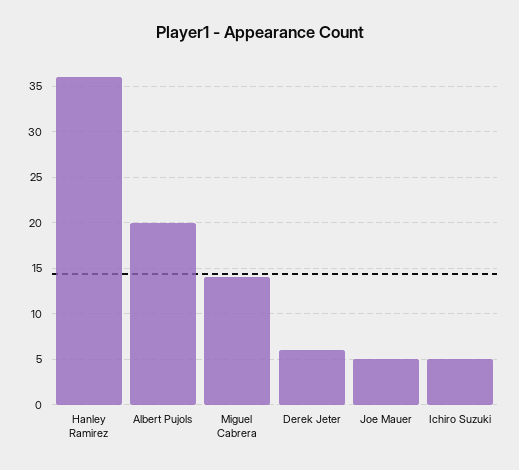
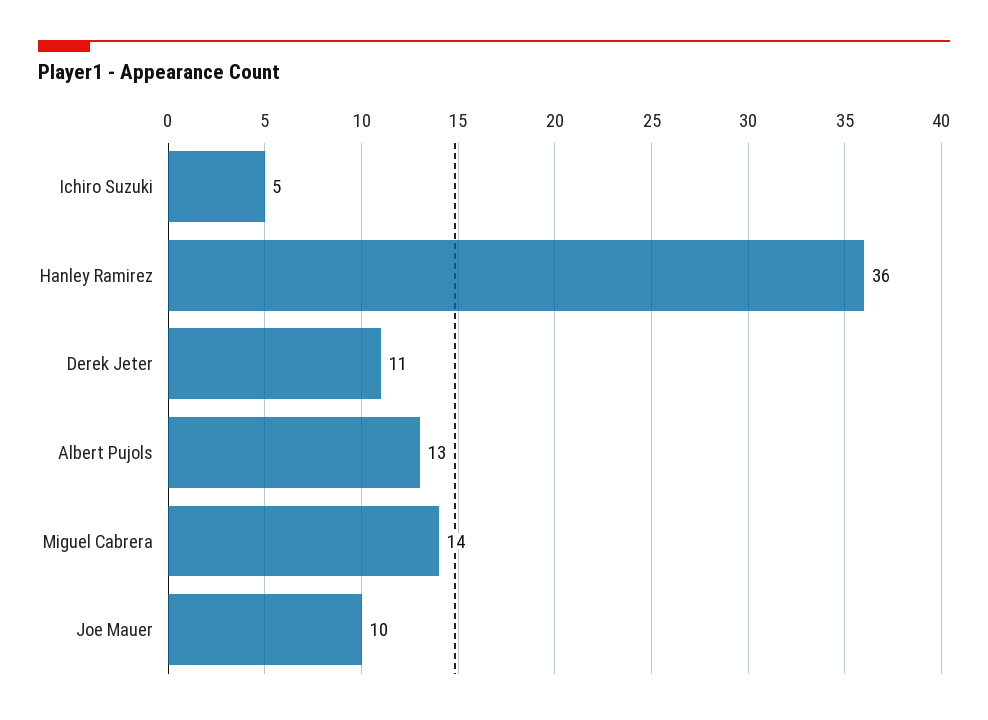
Albert Pujols: 20 -> 13
Derek Jeter: 6 -> 11
Joe Mauer: 5 -> 10

